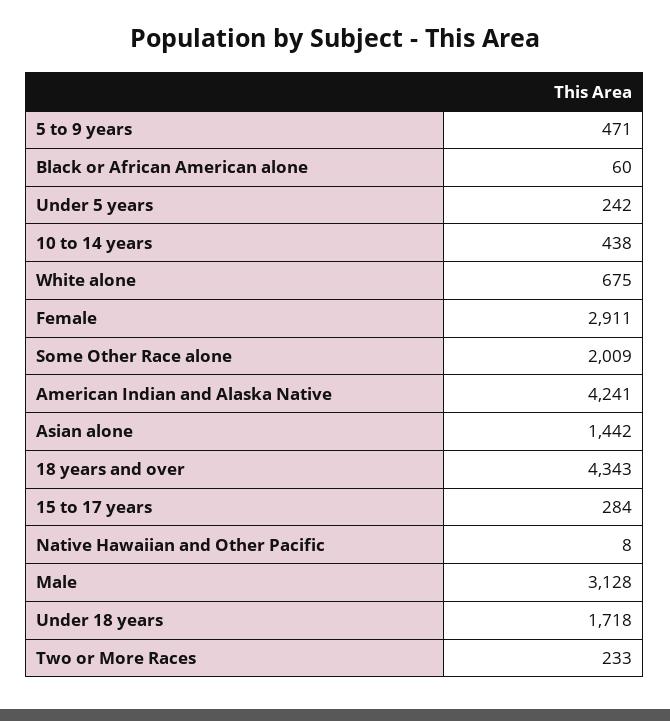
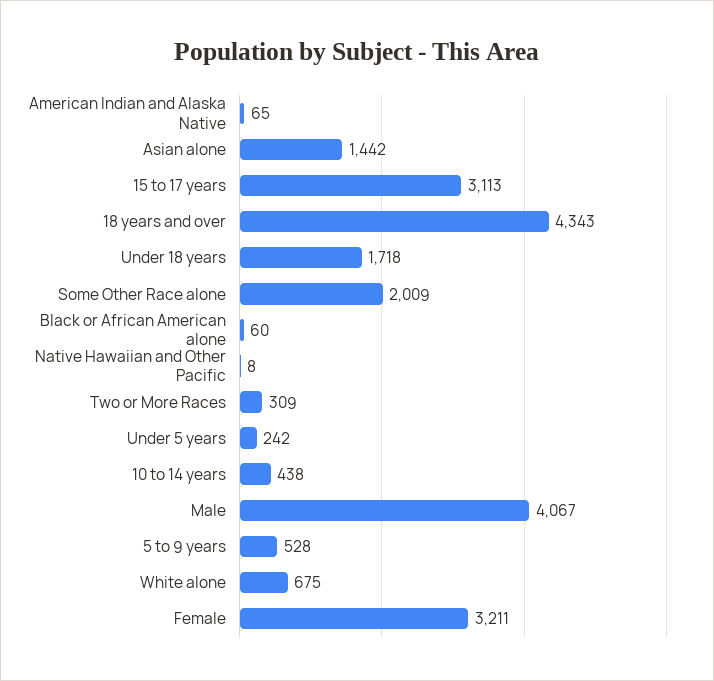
5 to 9 years: 471 -> 528
Female: 2911 -> 3211
American Indian and Alaska Native: 4241 -> 65
15 to 17 years: 284 -> 3113
Male: 3128 -> 4067
Two or More Races: 233 -> 309

